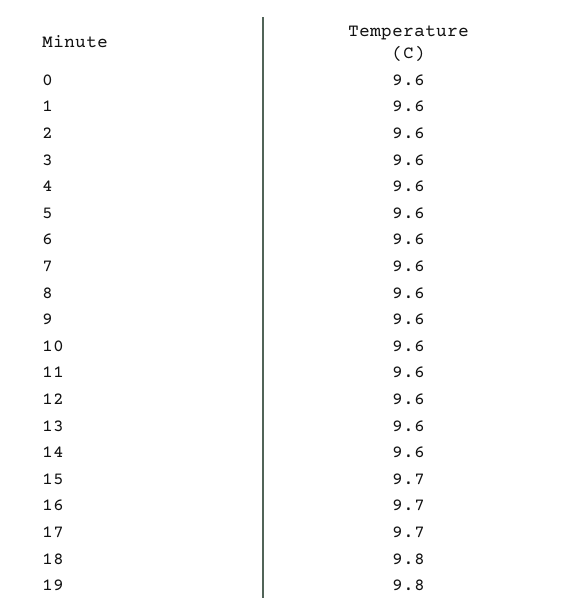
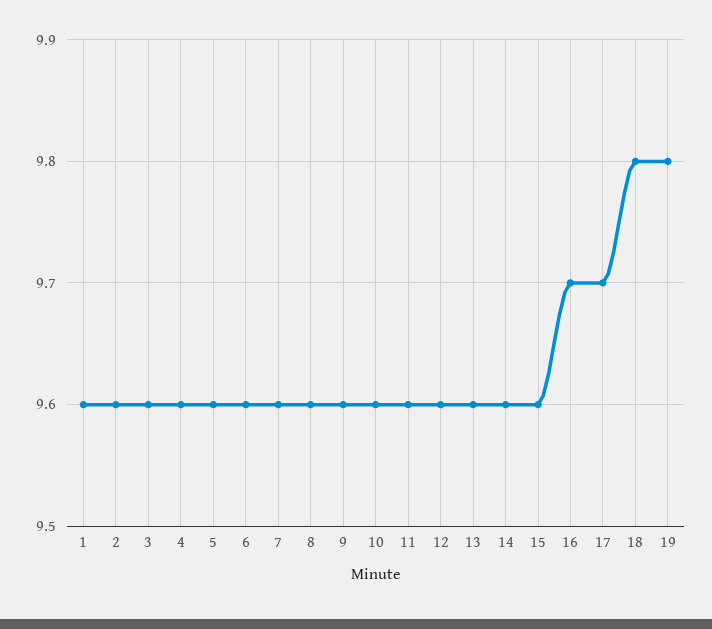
0: 9.6 -> none
15: 9.7 -> 9.6

